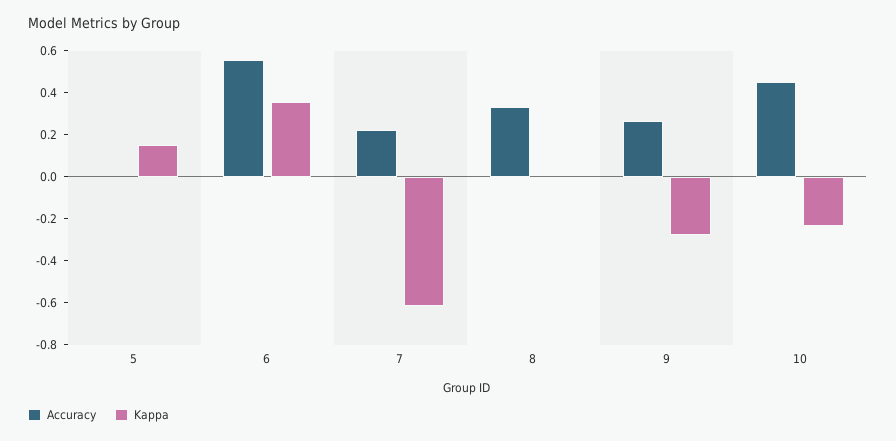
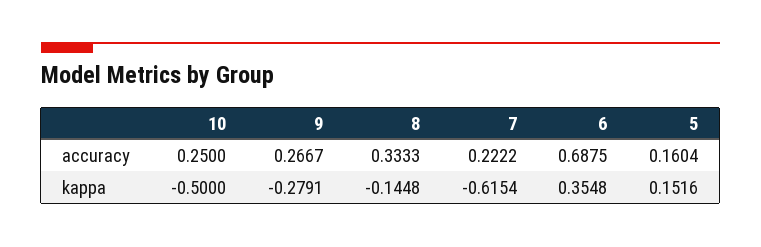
Accuracy, 5: 0 -> 0.1604
Accuracy, 6: 0.55 -> 0.6875
Kappa, 8: 0 -> -0.1448
Accuracy, 10: 0.45 -> 0.25
Kappa, 10: -0.25 -> -0.5

